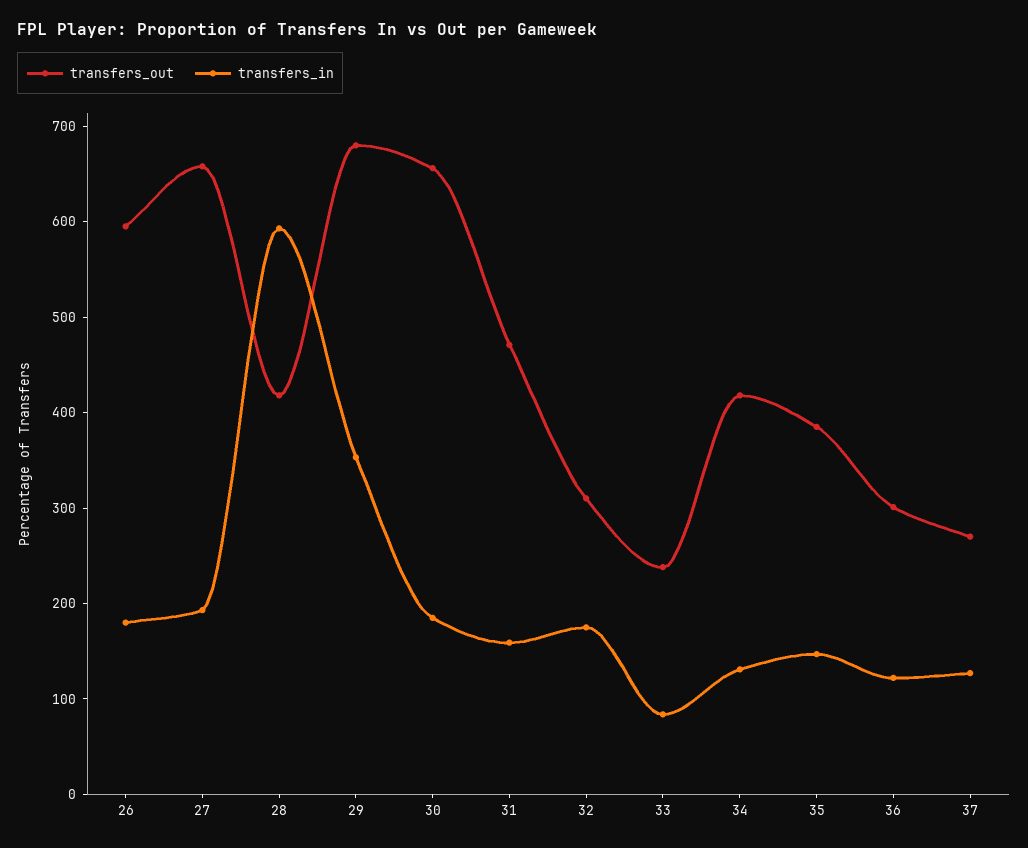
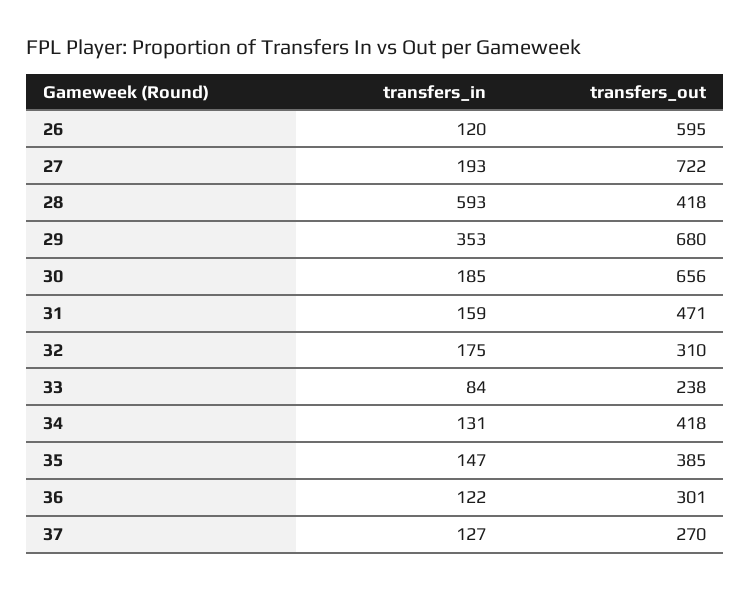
transfers_in, 26: 180 -> 120
transfers_out, 27: 660 -> 722

